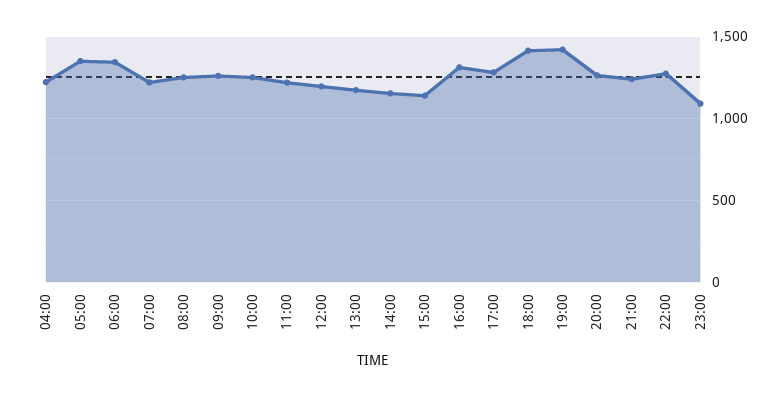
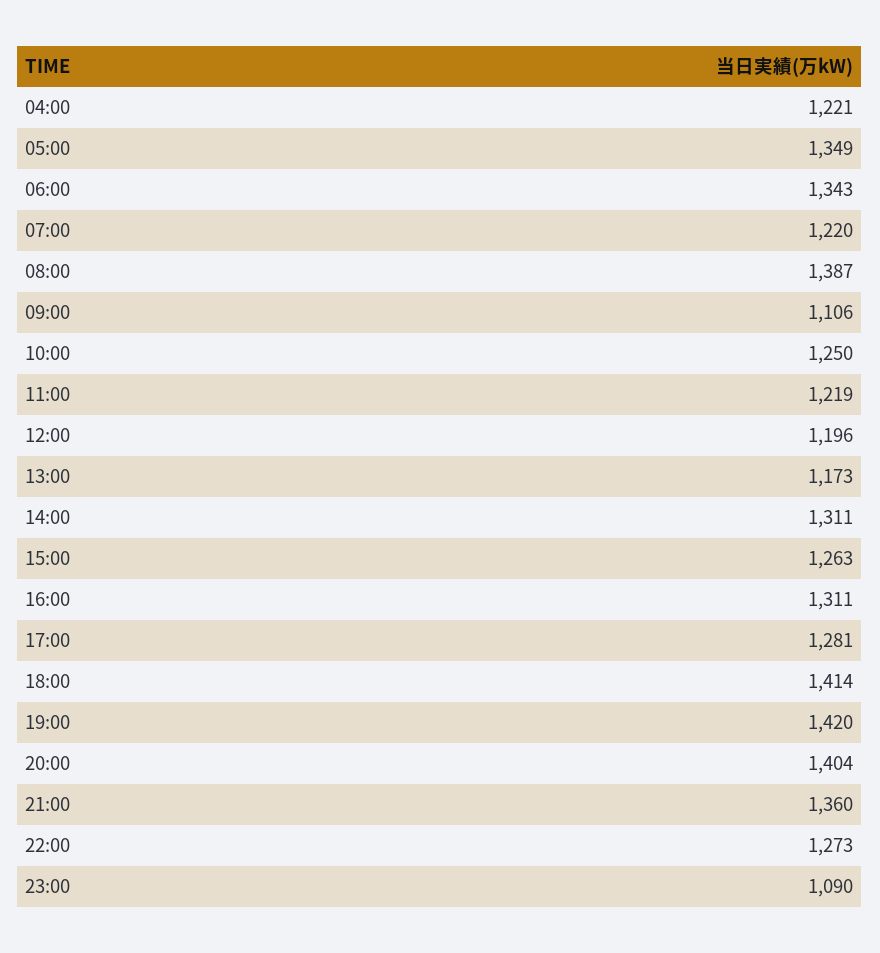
08:00: 1250 -> 1387
09:00: 1250 -> 1106
14:00: 1150 -> 1311
15:00: 1150 -> 1263
20:00: 1250 -> 1404
21:00: 1250 -> 1360

